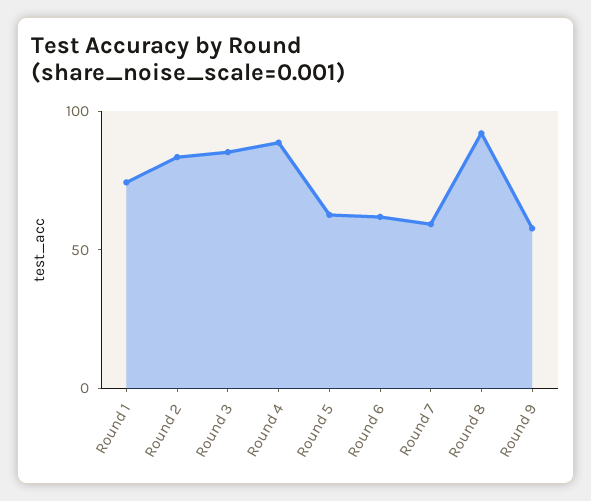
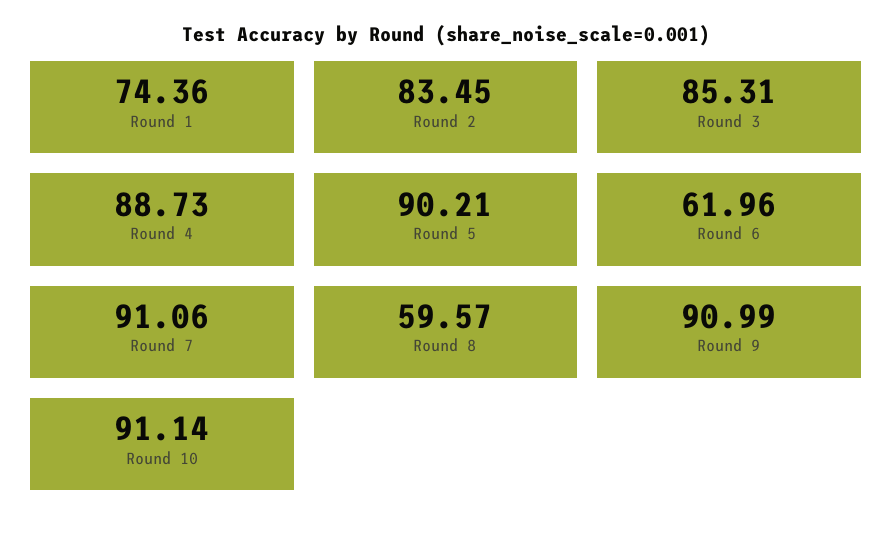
Round 5: 60 -> 90.21
Round 7: 60 -> 91.06
Round 8: 90 -> 59.57
Round 9: 60 -> 90.99
Round 10: none -> 91.14

